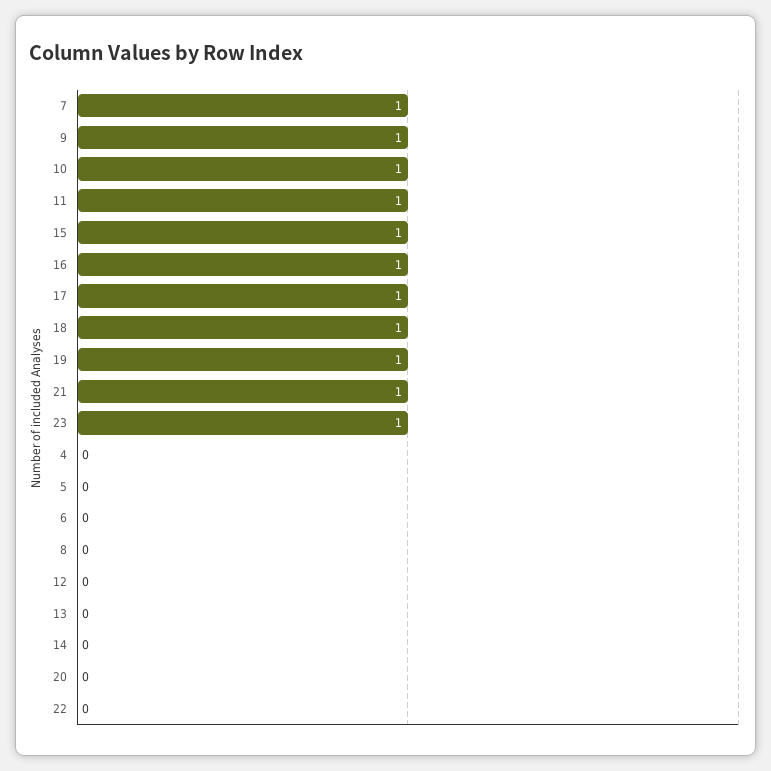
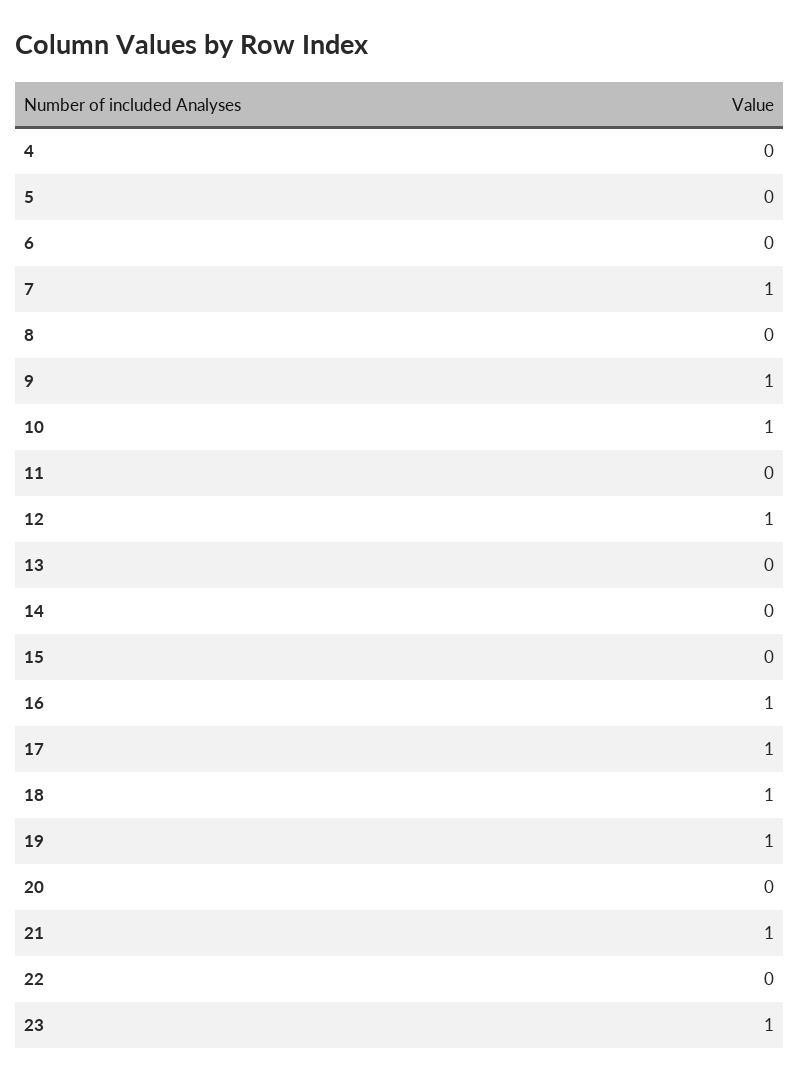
11: 1 -> 0
15: 1 -> 0
12: 0 -> 1

